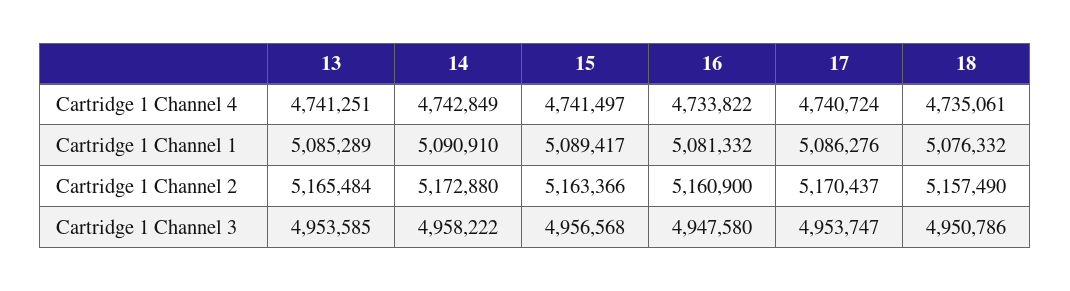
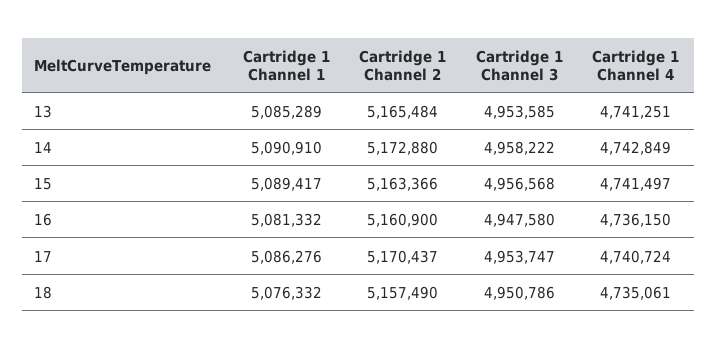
16, Cartridge 1 Channel 4: 4733822 -> 4736150

